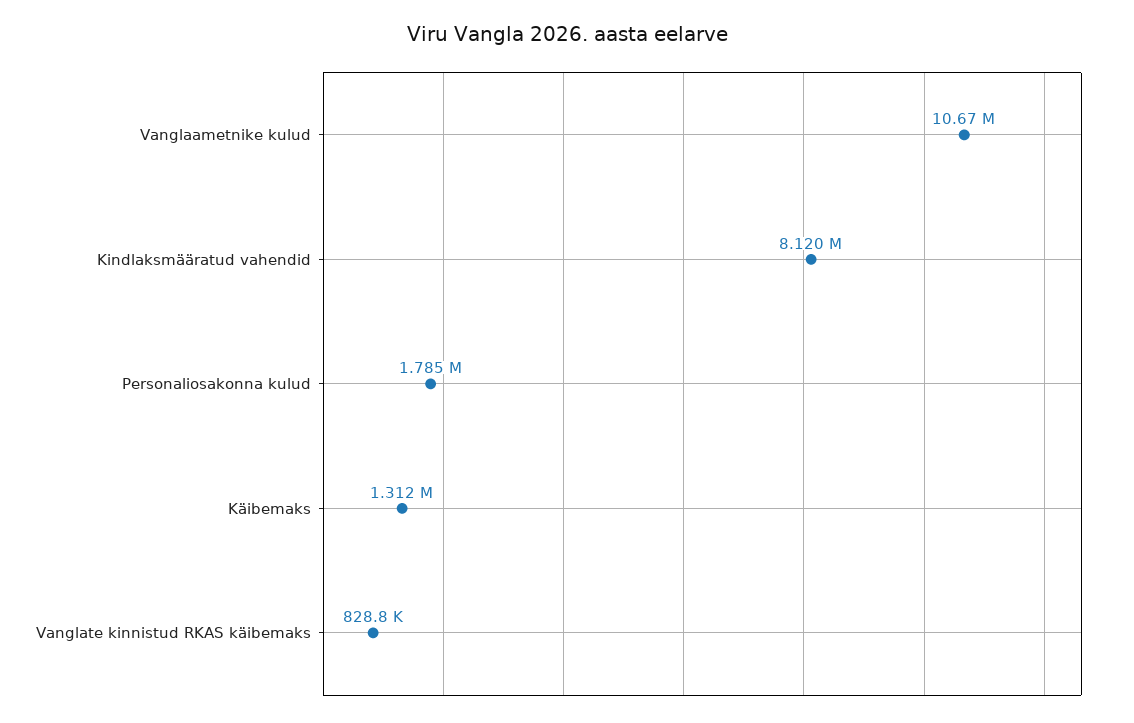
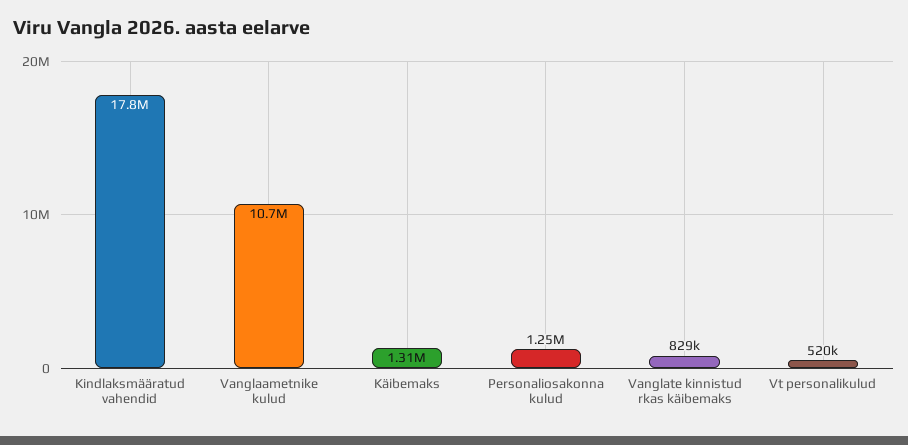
Kindlaksmääratud vahendid: 8120000 -> 17800000
Personaliosakonna kulud: 1785000 -> 1250000
Vt personalikulud: none -> 520000

